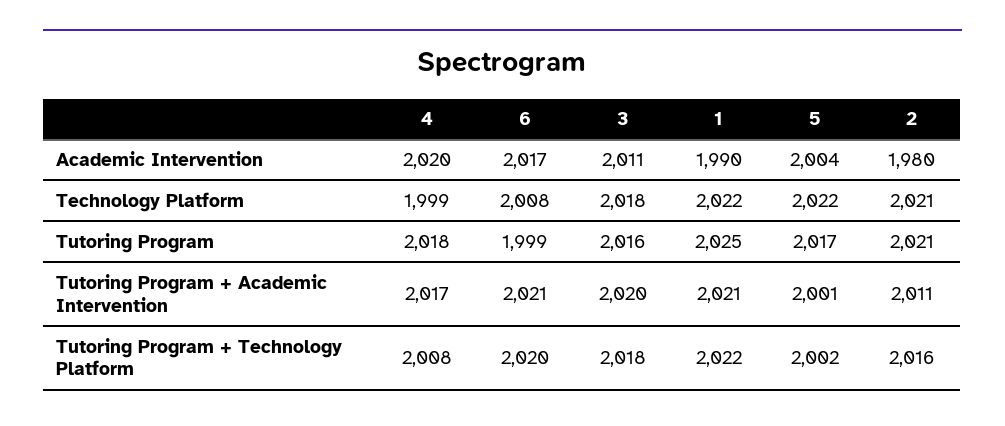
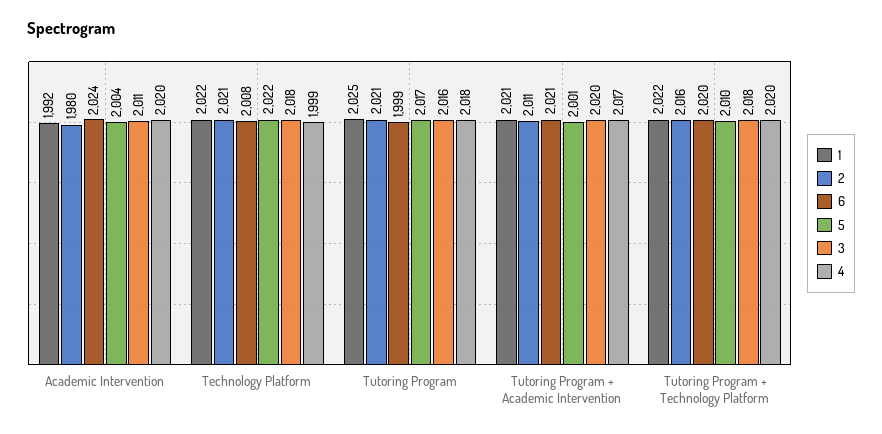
6, Academic Intervention: 2017 -> 2024
1, Academic Intervention: 1990 -> 1992
4, Tutoring Program + Technology Platform: 2008 -> 2020
5, Tutoring Program + Technology Platform: 2002 -> 2010

